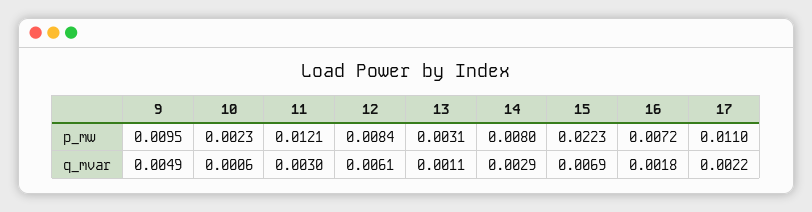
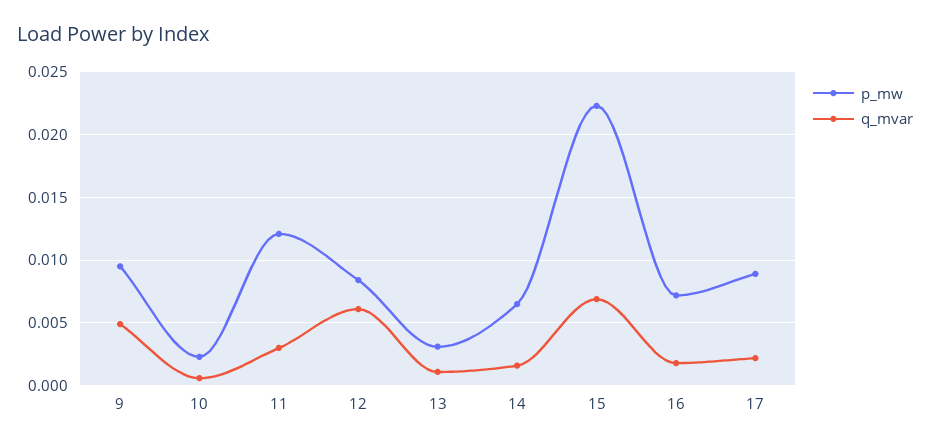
p_mw, 14: 0.008 -> 0.0065
p_mw, 17: 0.011 -> 0.009
q_mvar, 14: 0.0029 -> 0.0015

